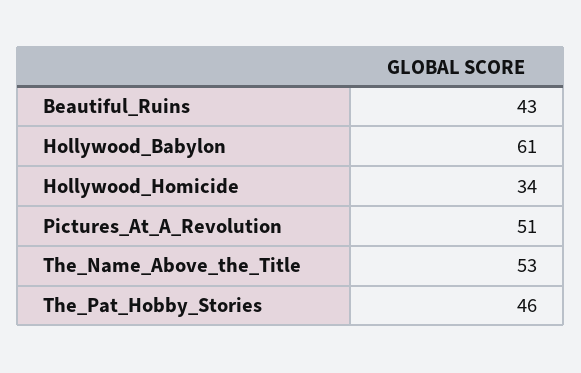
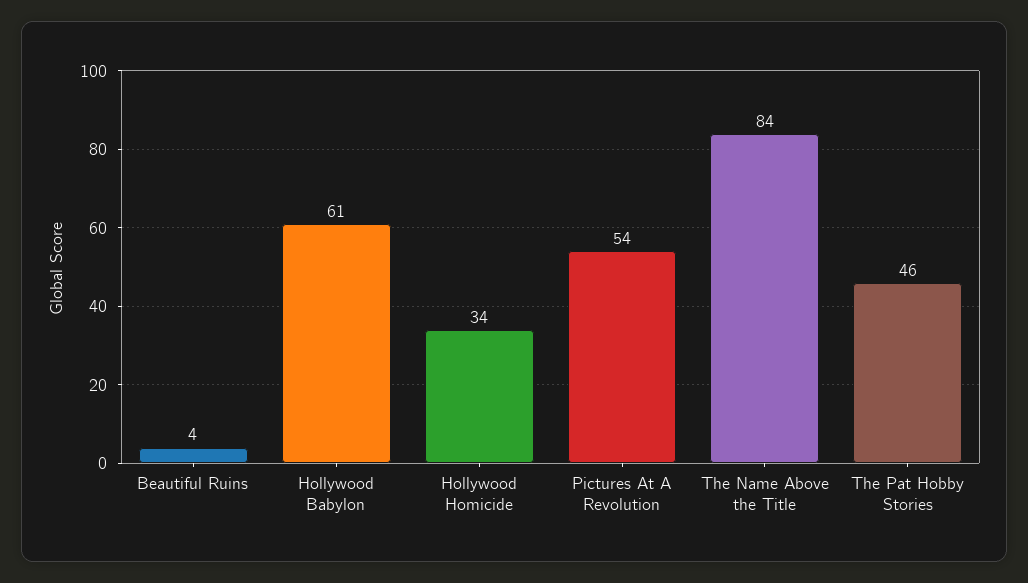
Beautiful_Ruins: 43 -> 4
Pictures_At_A_Revolution: 51 -> 54
The_Name_Above_the_Title: 53 -> 84

